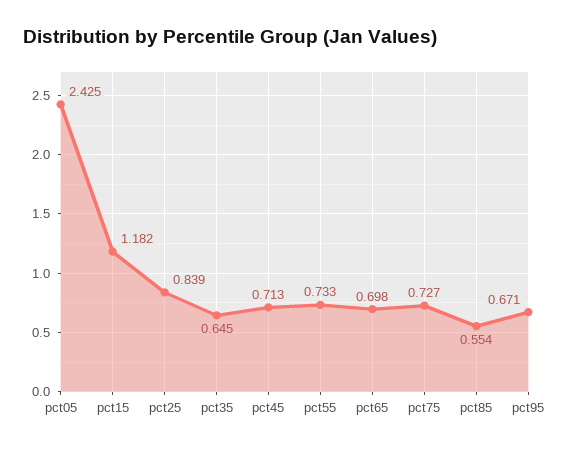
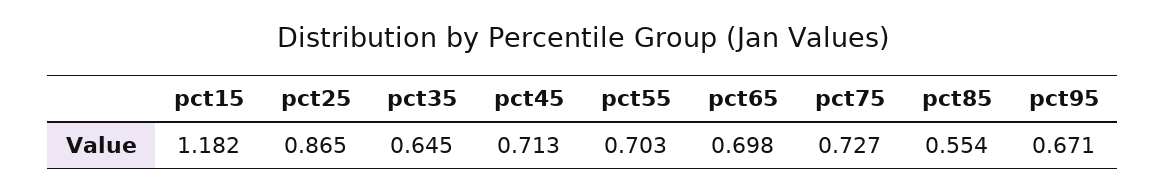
pct05: 2.425 -> none
pct25: 0.839 -> 0.865
pct55: 0.733 -> 0.703

